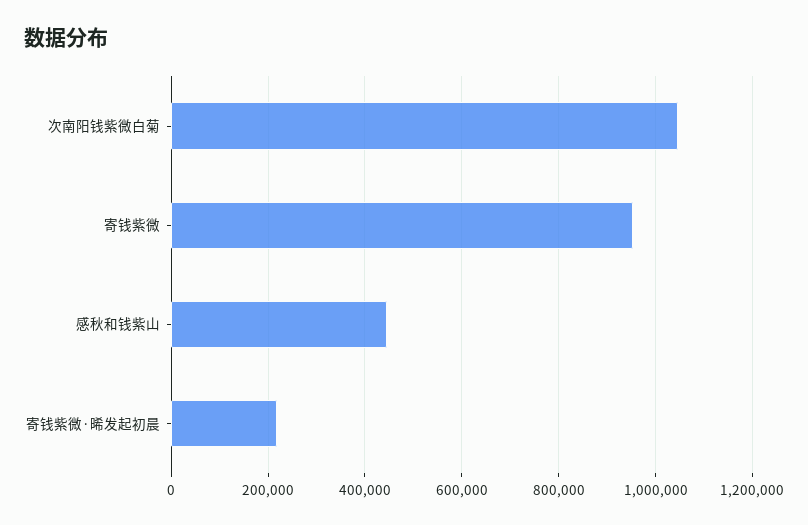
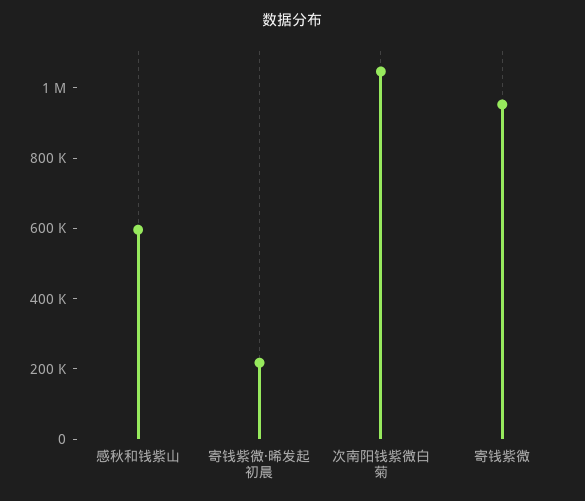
感秋和钱紫山: 440000 -> 600000

